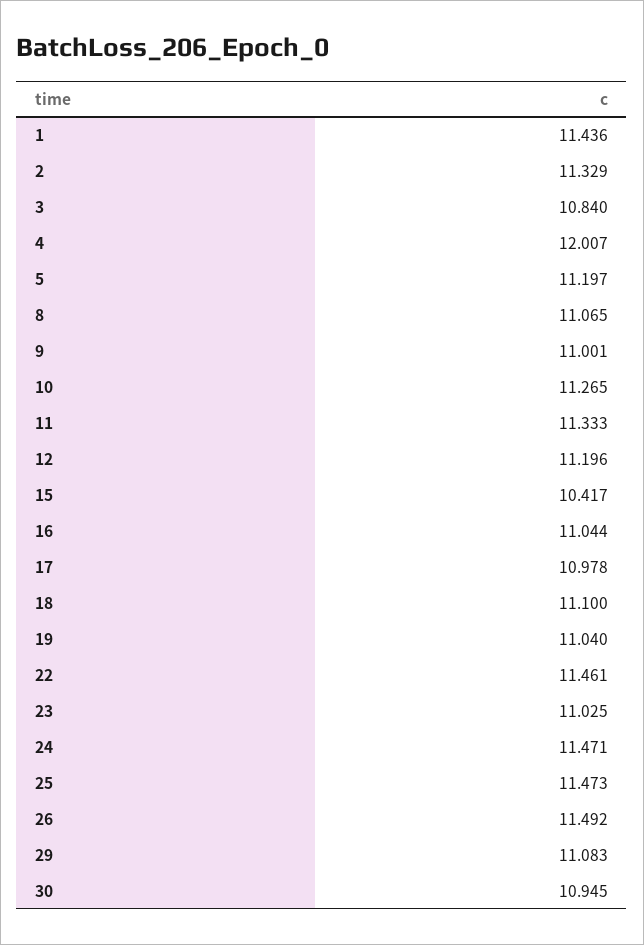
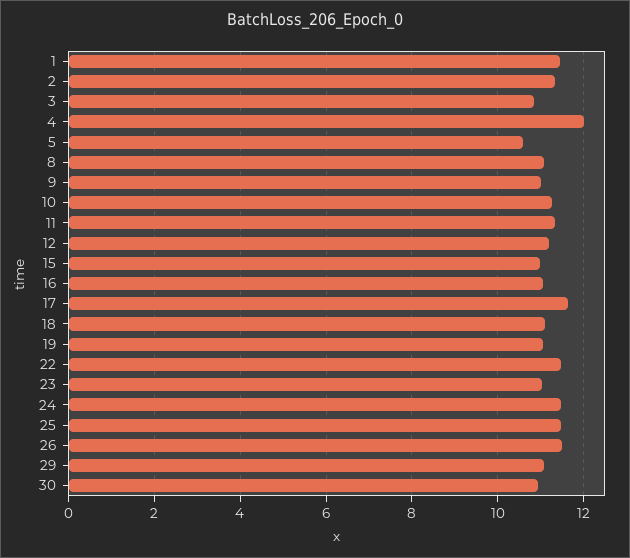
5: 11.197 -> 10.6
15: 10.417 -> 11
17: 10.978 -> 11.6

